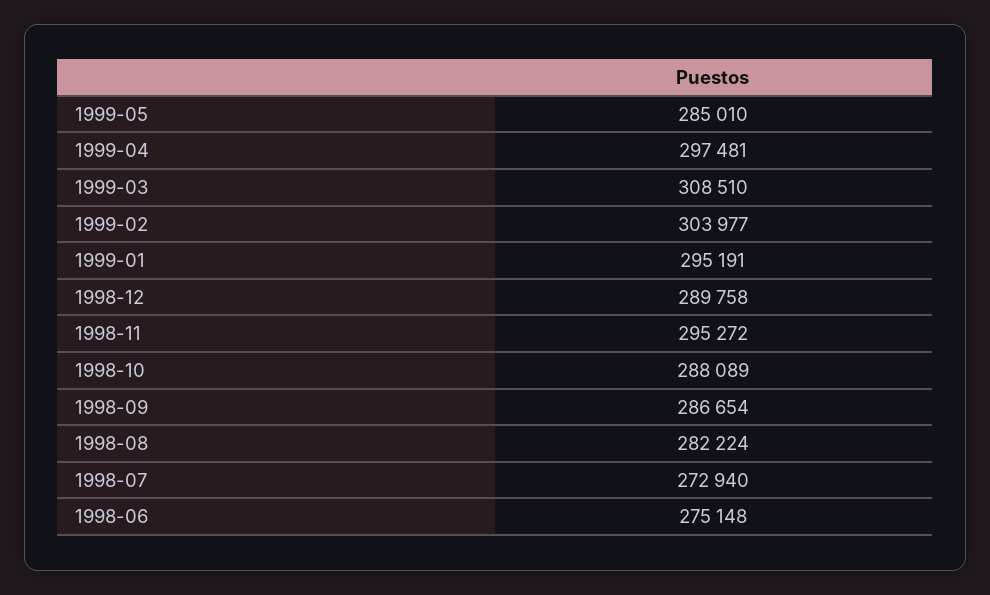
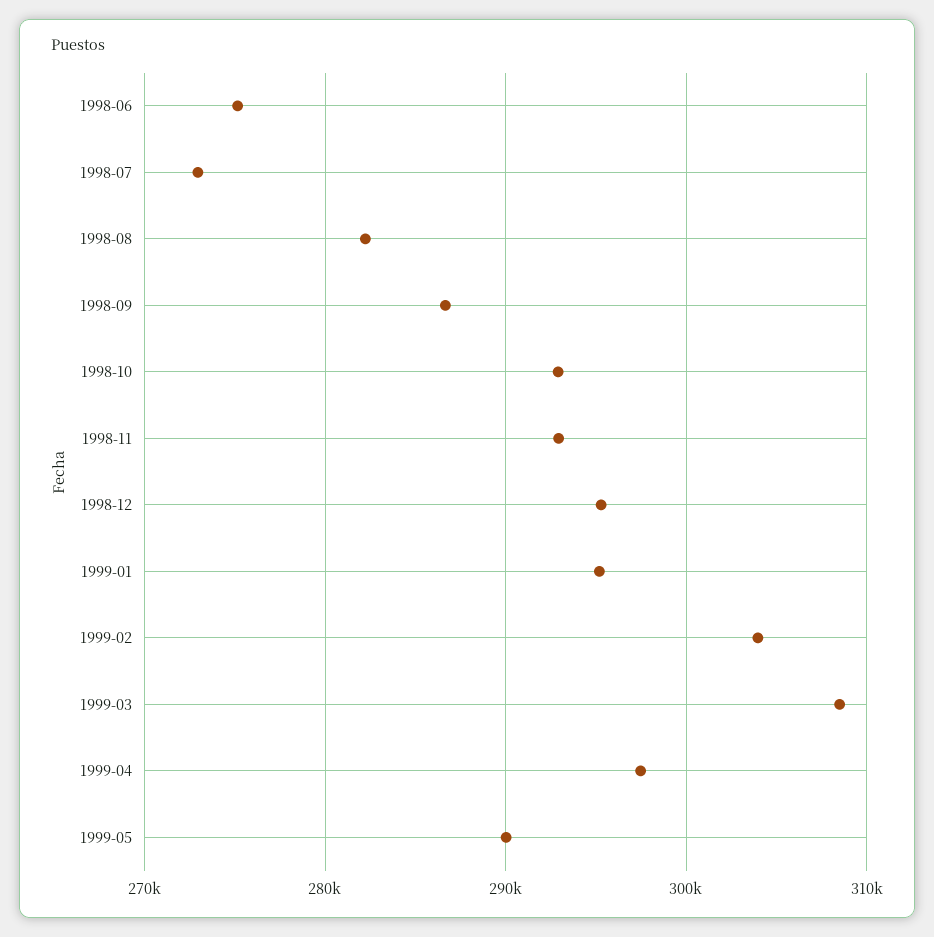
1999-05: 285010 -> 290000
1998-12: 289758 -> 295000
1998-11: 295272 -> 293000
1998-10: 288089 -> 293000

